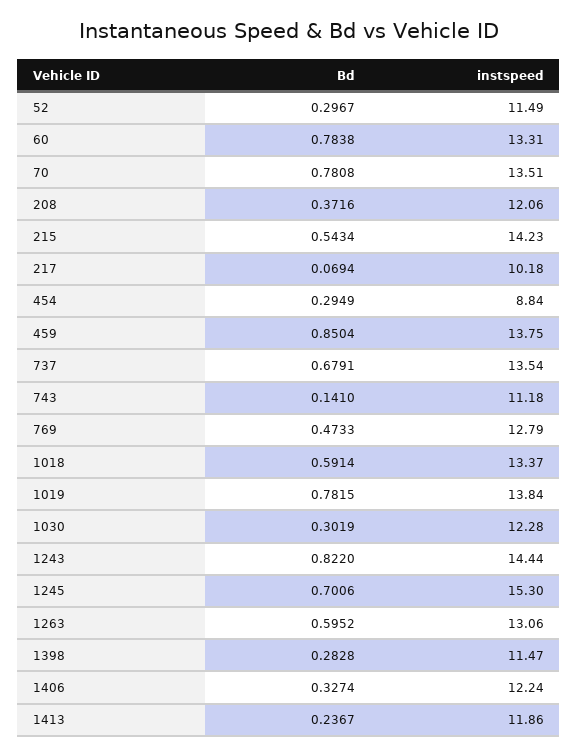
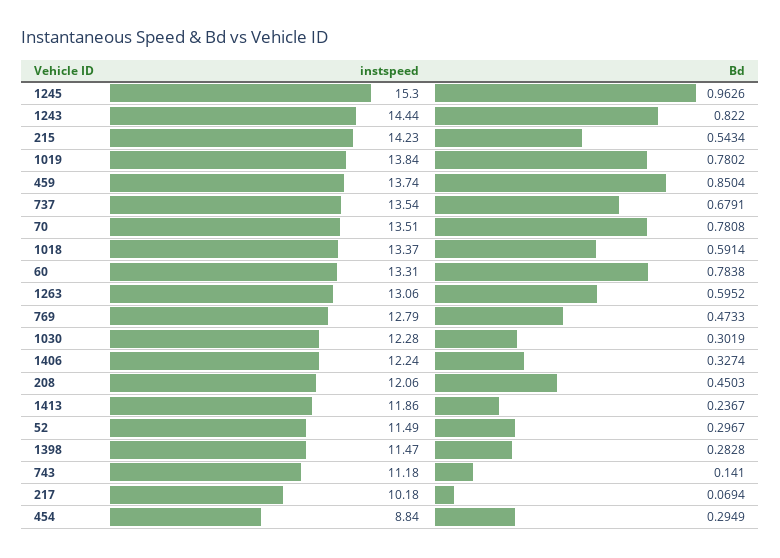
Bd, 208: 0.3716 -> 0.4503
instspeed, 459: 13.75 -> 13.74
Bd, 1019: 0.7815 -> 0.7802
Bd, 1245: 0.7006 -> 0.9626

